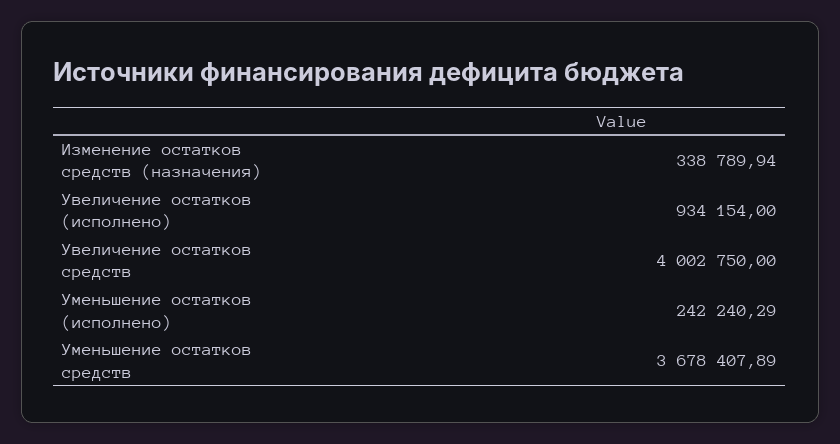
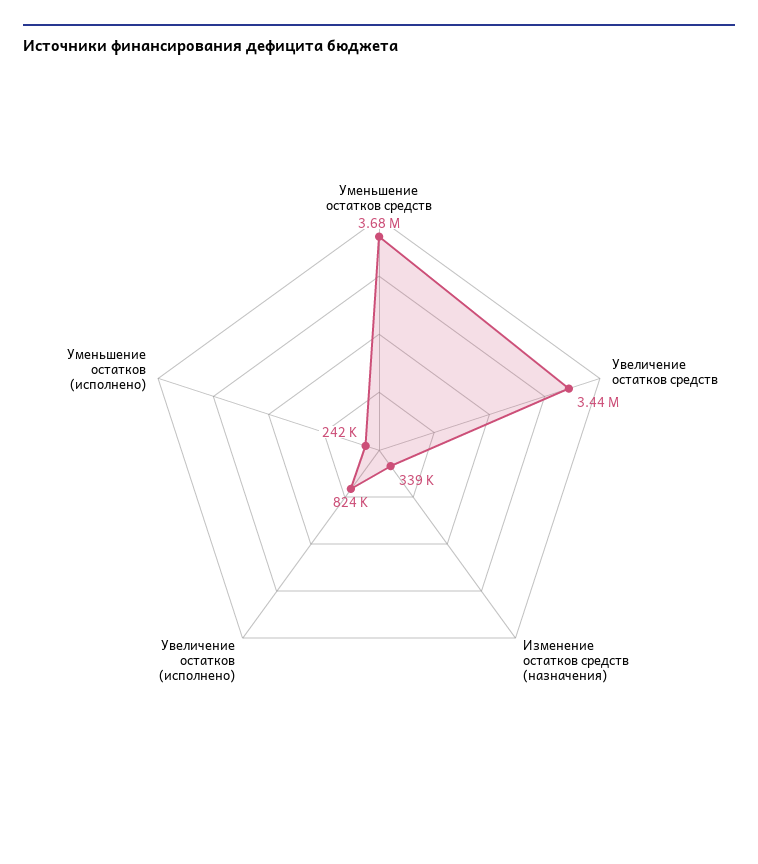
Увеличение остатков (исполнено): 934154 -> 824000
Увеличение остатков средств: 4002750 -> 3440000

